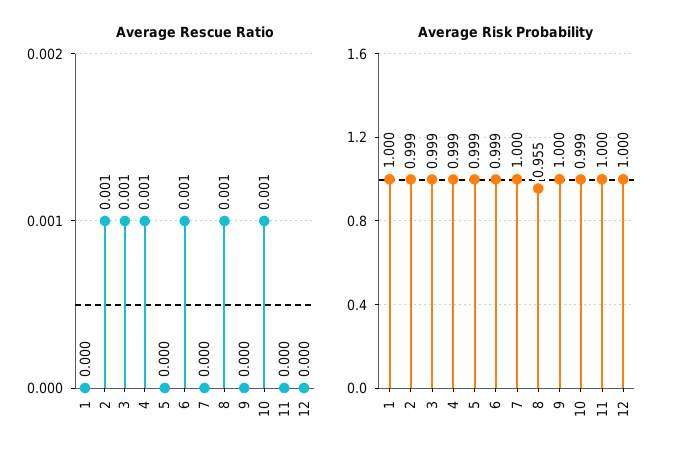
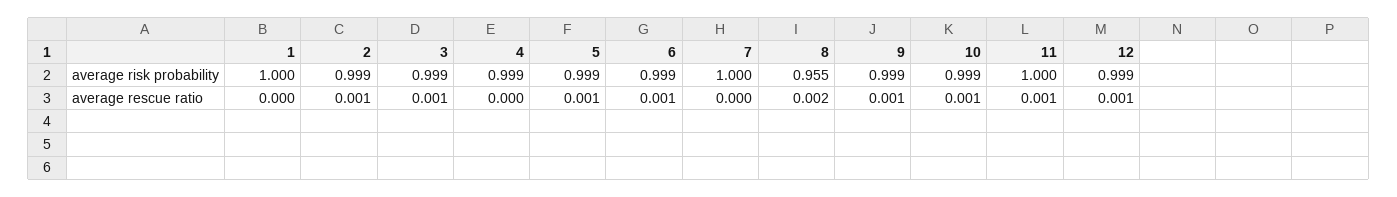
Average Rescue Ratio, 4: 0.001 -> 0
Average Rescue Ratio, 5: 0 -> 0.001
Average Rescue Ratio, 8: 0.001 -> 0.002
Average Rescue Ratio, 9: 0 -> 0.001
Average Rescue Ratio, 11: 0 -> 0.001
Average Rescue Ratio, 12: 0 -> 0.001
Average Risk Probability, 9: 1 -> 0.999
Average Risk Probability, 12: 1 -> 0.999

